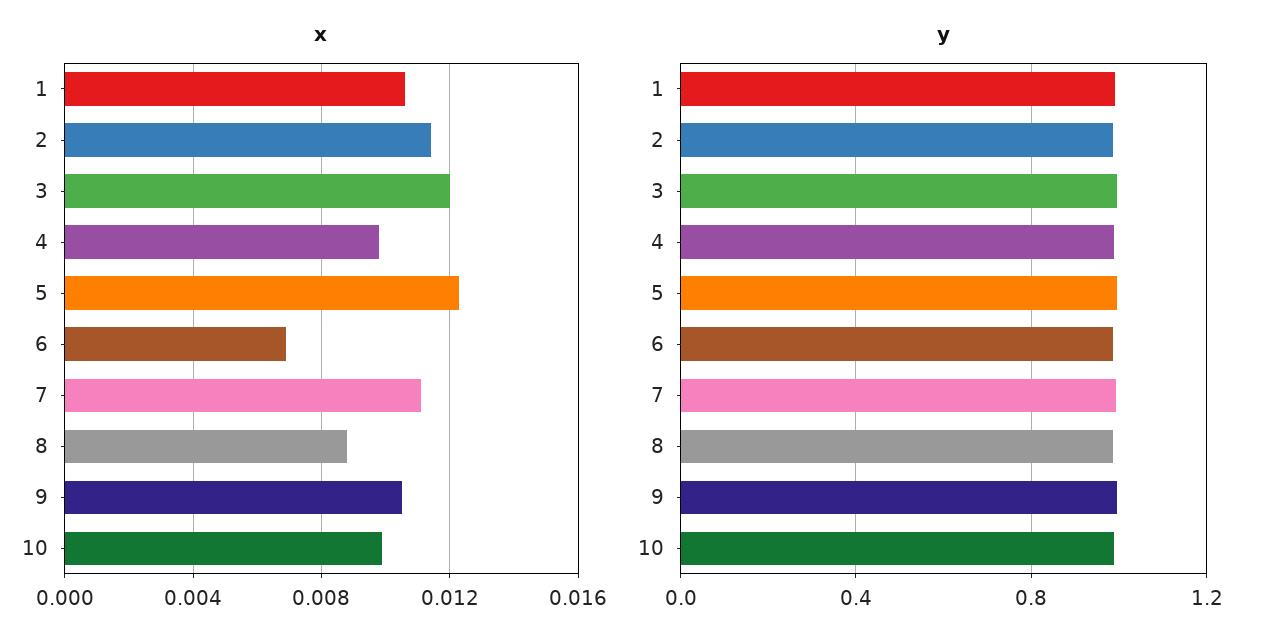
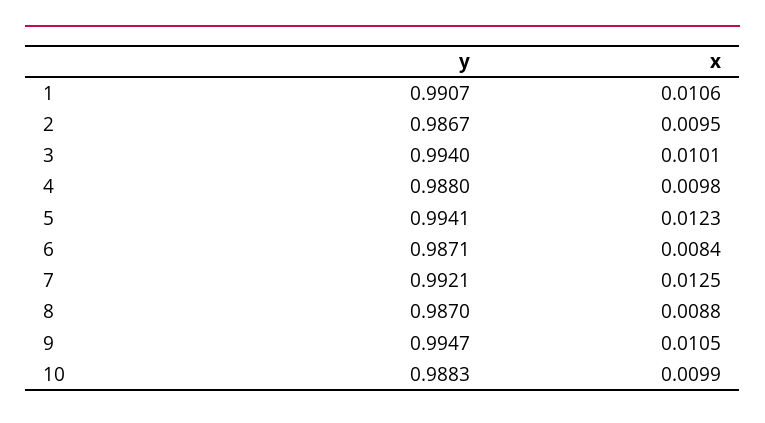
x, 2: 0.0115 -> 0.0095
x, 3: 0.012 -> 0.0101
x, 6: 0.007 -> 0.0084
x, 7: 0.011 -> 0.0125

